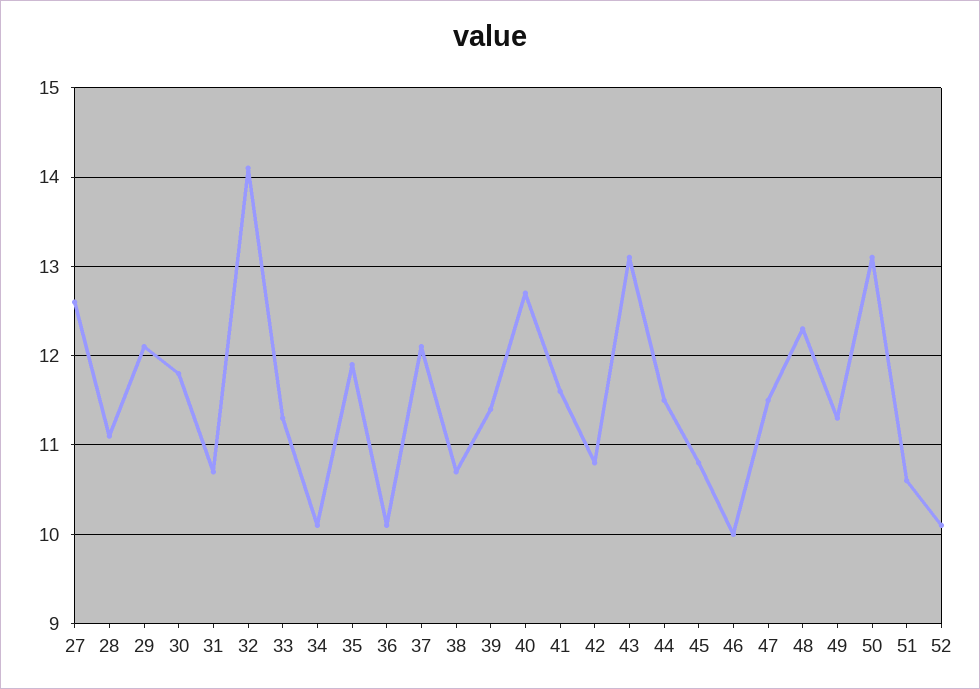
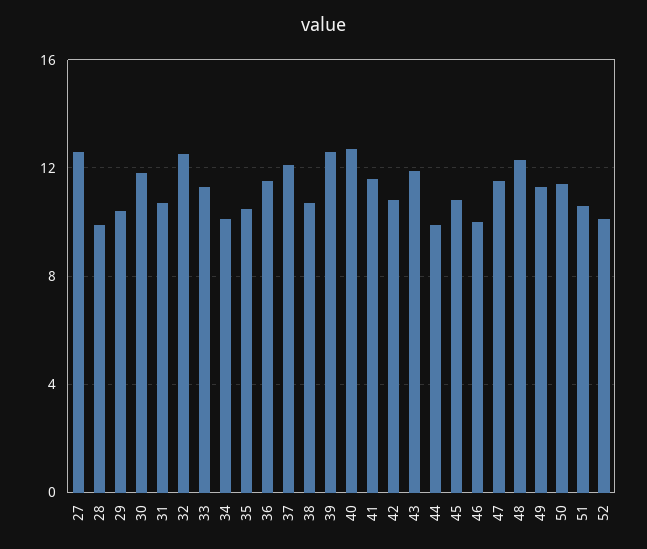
28: 11.1 -> 10
29: 12.1 -> 10.5
32: 14.1 -> 12.5
35: 11.9 -> 10.5
36: 10.1 -> 11.5
39: 11.4 -> 12.5
43: 13.1 -> 12
44: 11.5 -> 10
50: 13.1 -> 11.5

